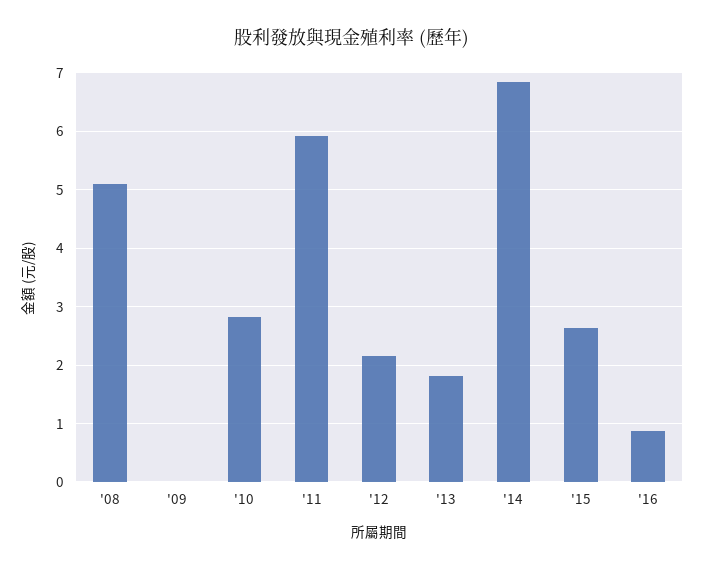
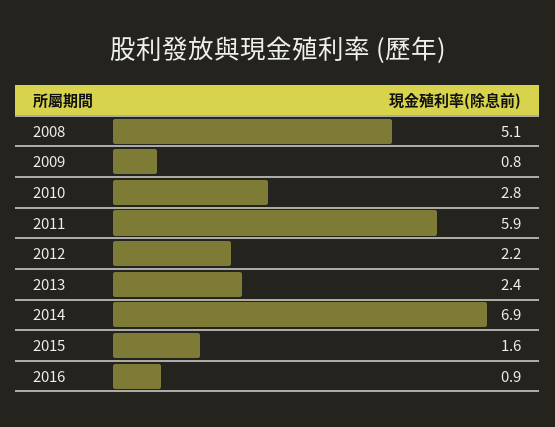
'09: 0 -> 0.8
'13: 1.8 -> 2.4
'15: 2.6 -> 1.6

